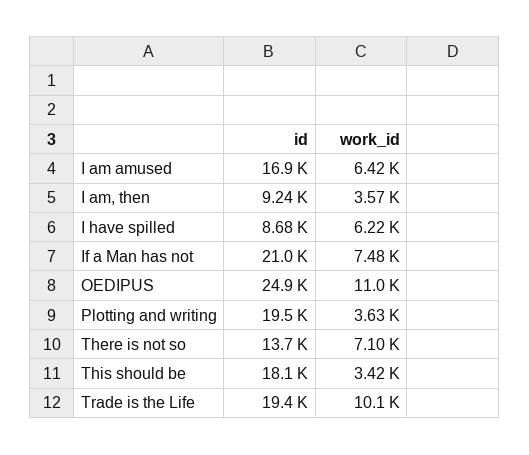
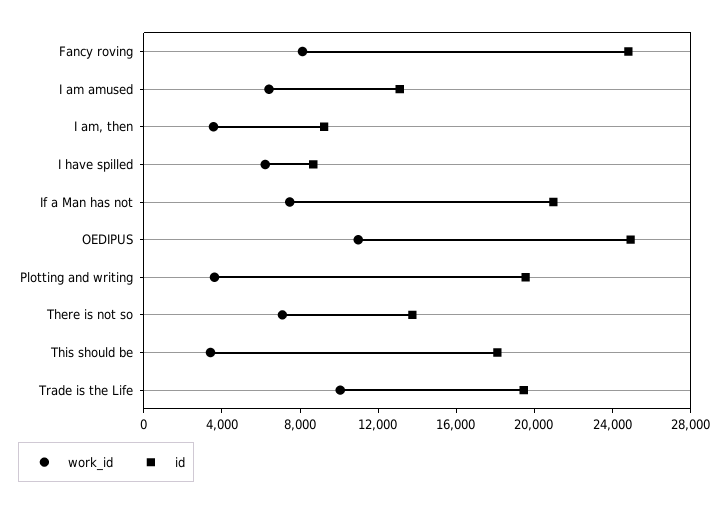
id, I am amused: 16900 -> 13000
work_id, Fancy roving: none -> 8000
id, Fancy roving: none -> 25000

